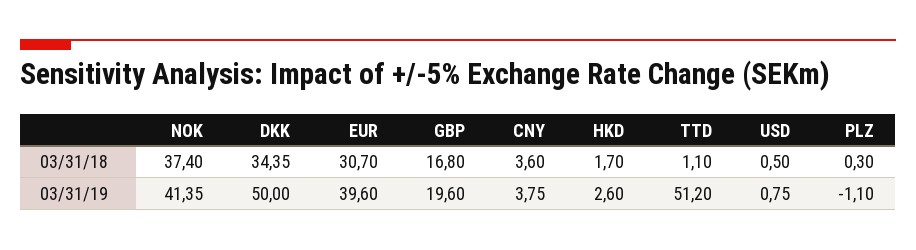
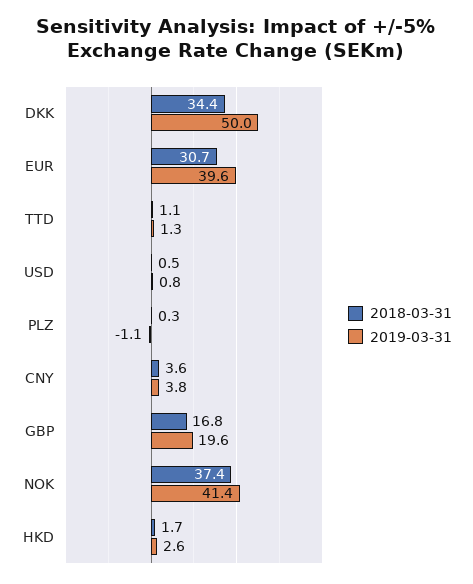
03/31/19, TTD: 51.2 -> 1.3

